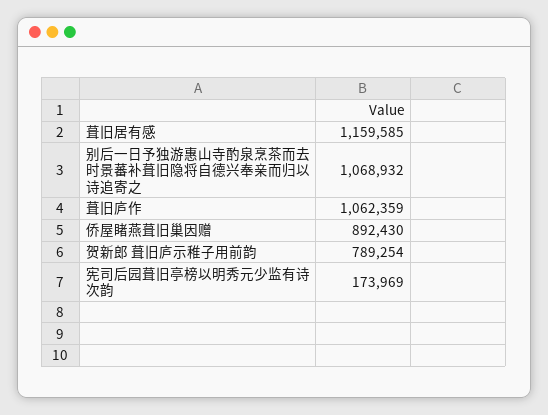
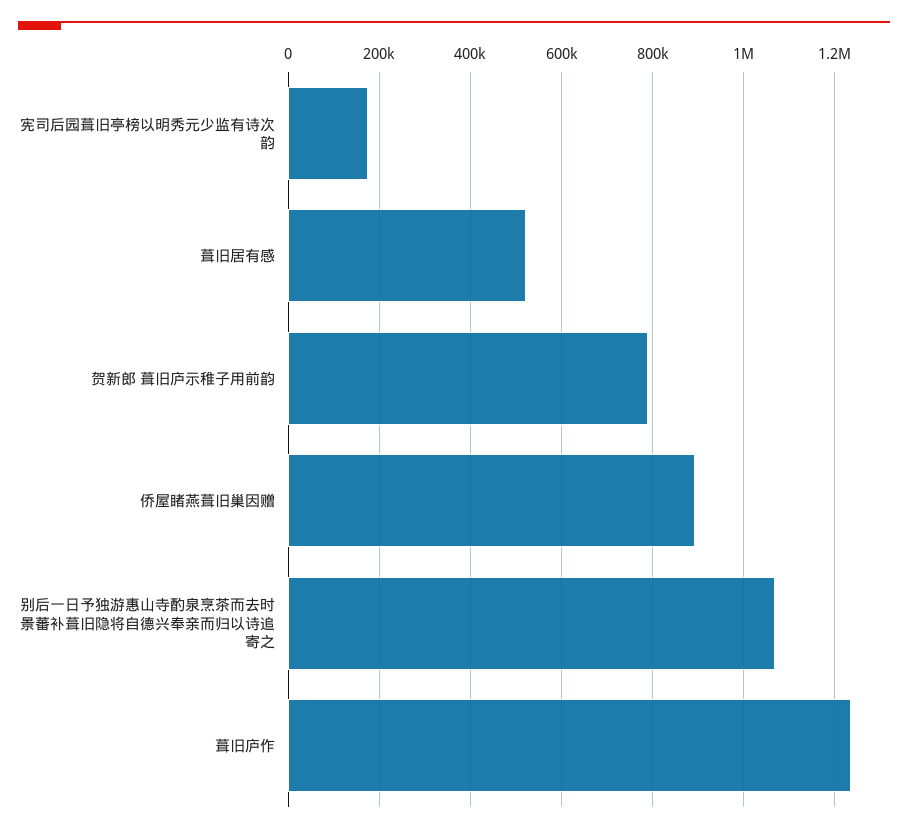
葺旧居有感: 1159585 -> 520000
葺旧庐作: 1062359 -> 1240000

